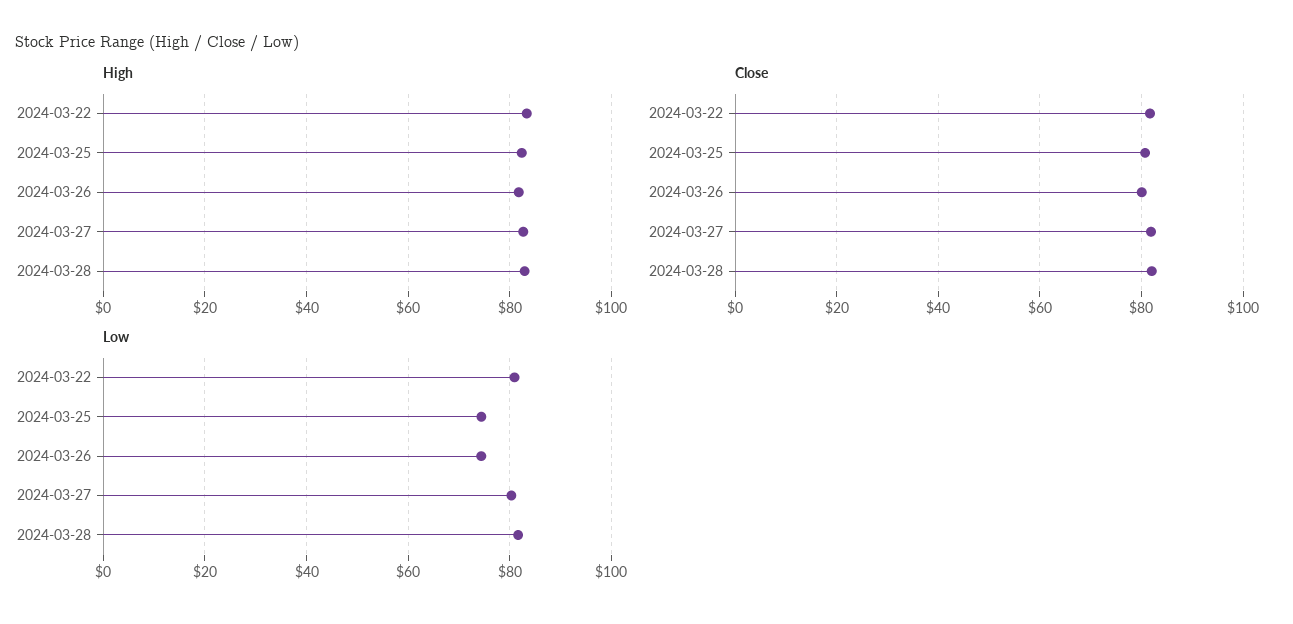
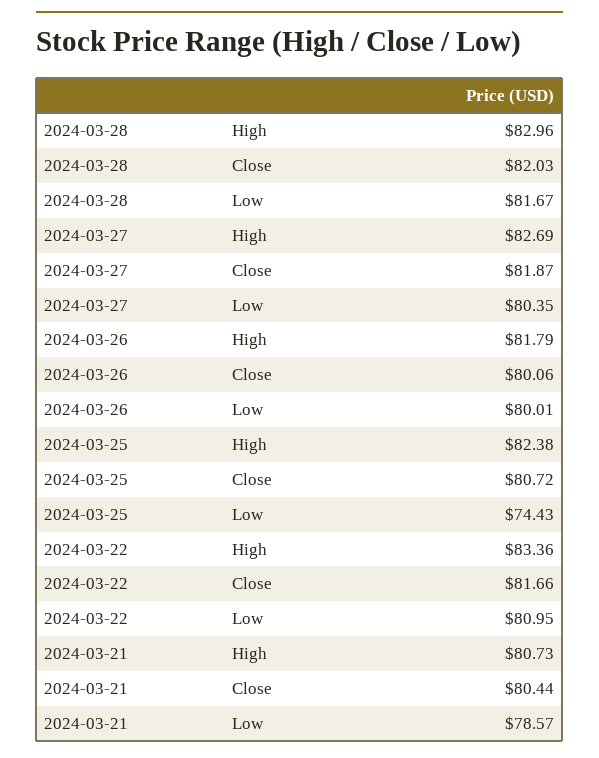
Low, 2024-03-26: 74 -> 80.01
High, 2024-03-21: none -> 80.73
Close, 2024-03-21: none -> 80.44
Low, 2024-03-21: none -> 78.57

